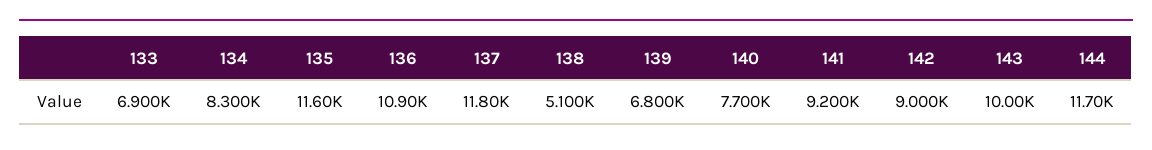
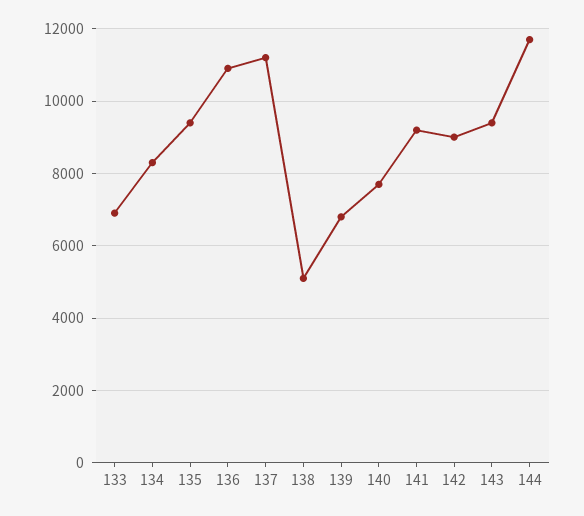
135: 11600 -> 9400
137: 11800 -> 11200
143: 10000 -> 9400

